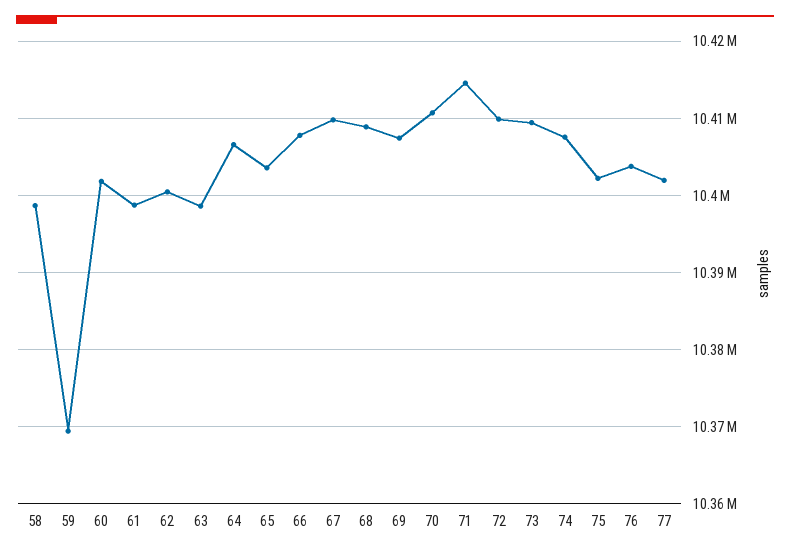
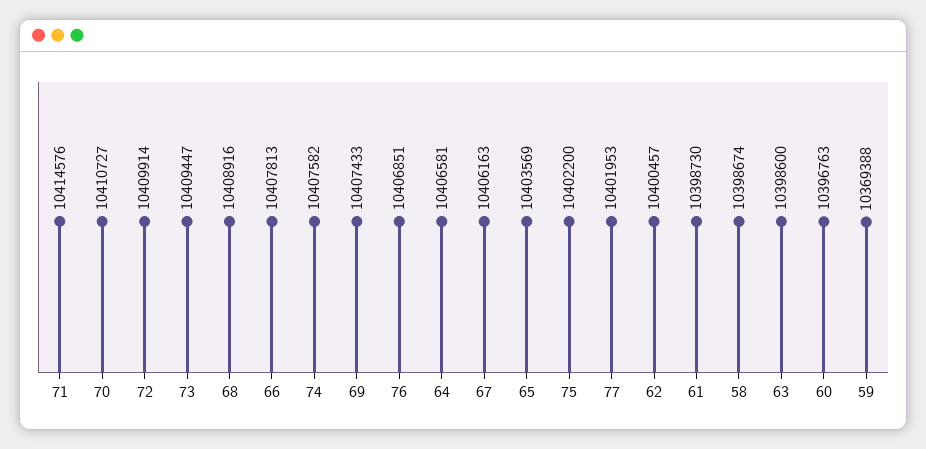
60: 10402000 -> 10396763
67: 10410000 -> 10406163
76: 10404000 -> 10406851

